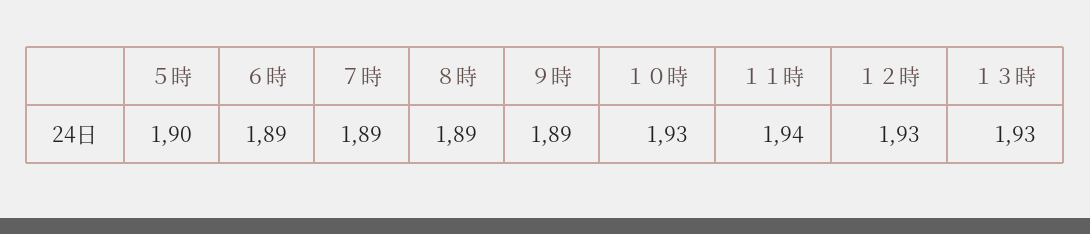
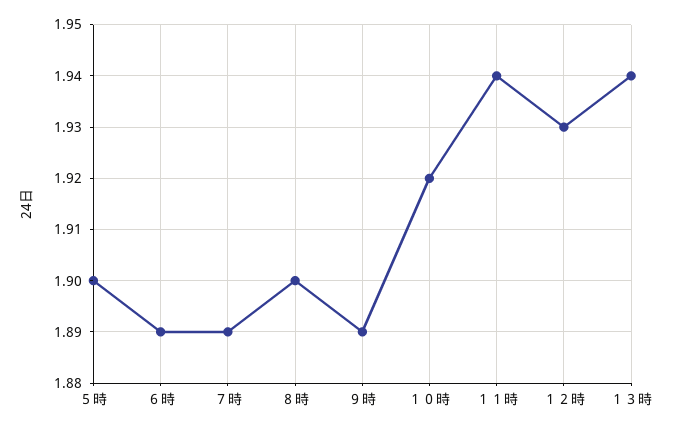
８時: 1.89 -> 1.9
１０時: 1.93 -> 1.92
１３時: 1.93 -> 1.94

